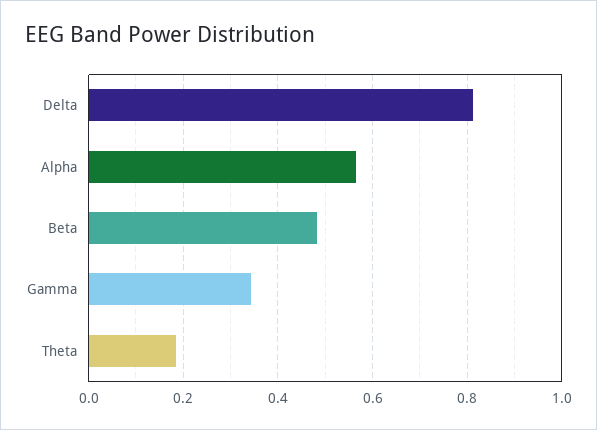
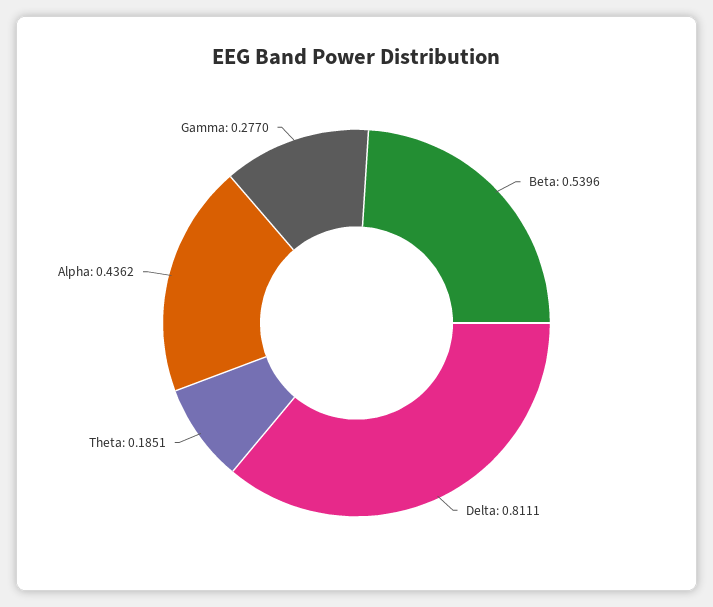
Alpha: 0.56 -> 0.4362
Beta: 0.48 -> 0.5396
Gamma: 0.34 -> 0.277

